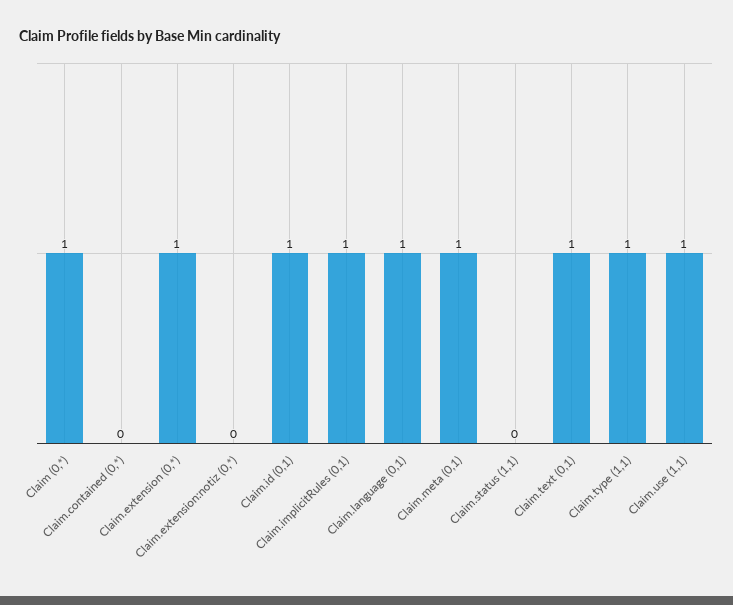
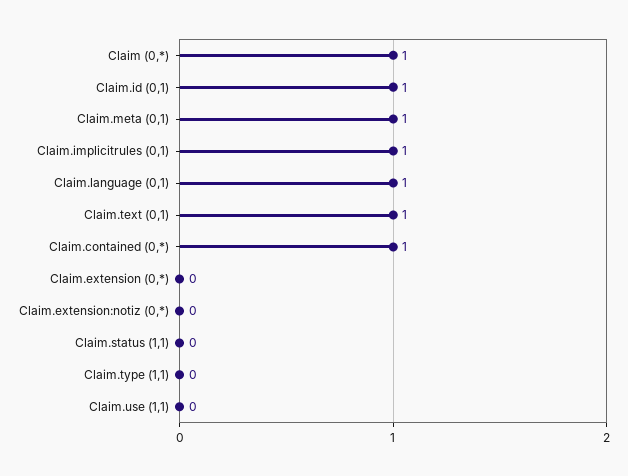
Claim.contained (0,*): 0 -> 1
Claim.extension (0,*): 1 -> 0
Claim.type (1,1): 1 -> 0
Claim.use (1,1): 1 -> 0

